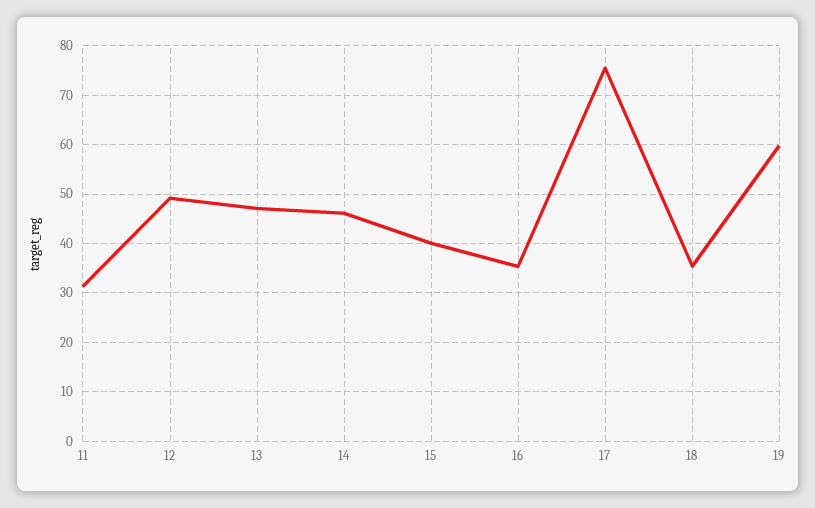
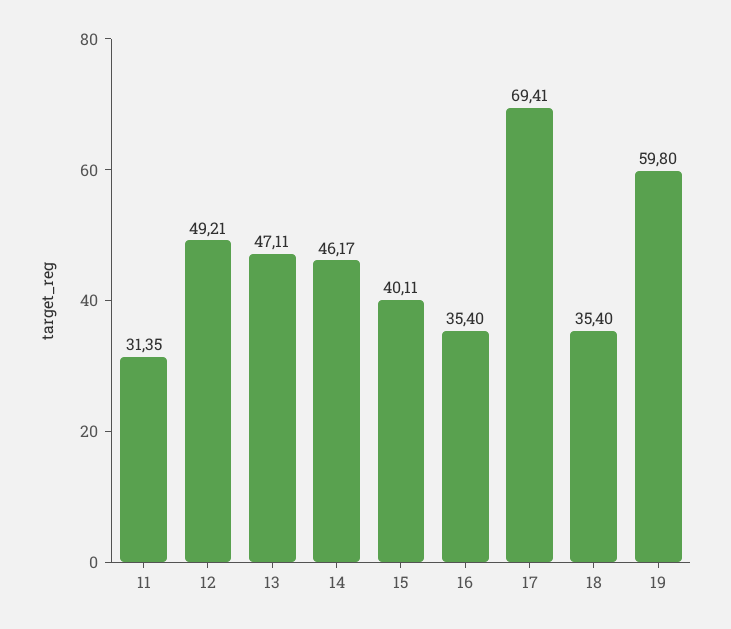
17: 76 -> 69.41

